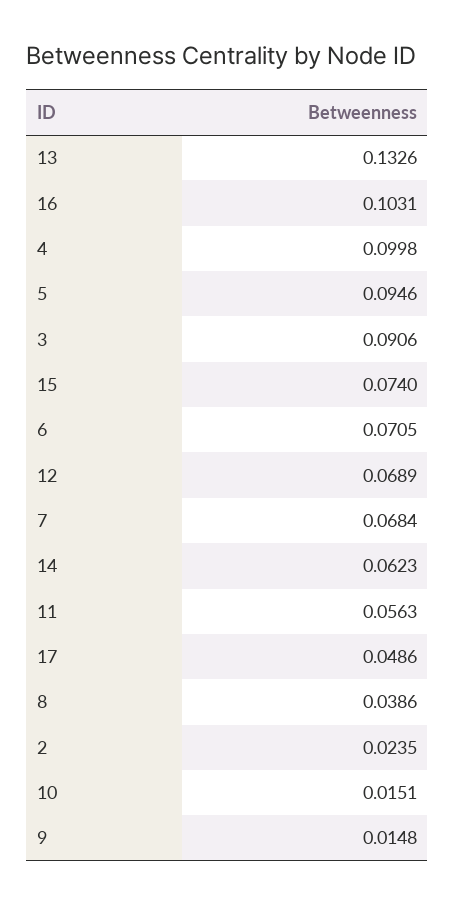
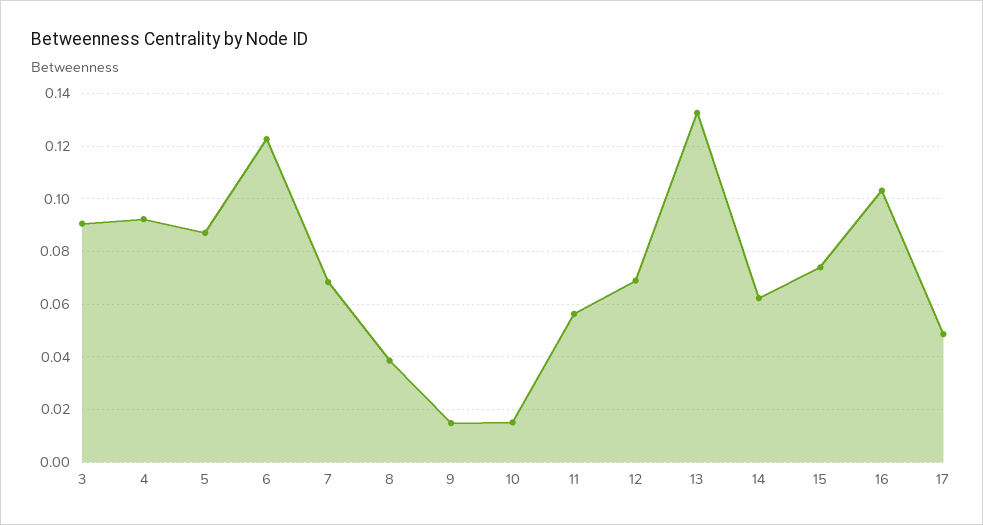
4: 0.0998 -> 0.0925
5: 0.0946 -> 0.0875
6: 0.0705 -> 0.1225
2: 0.0235 -> none

